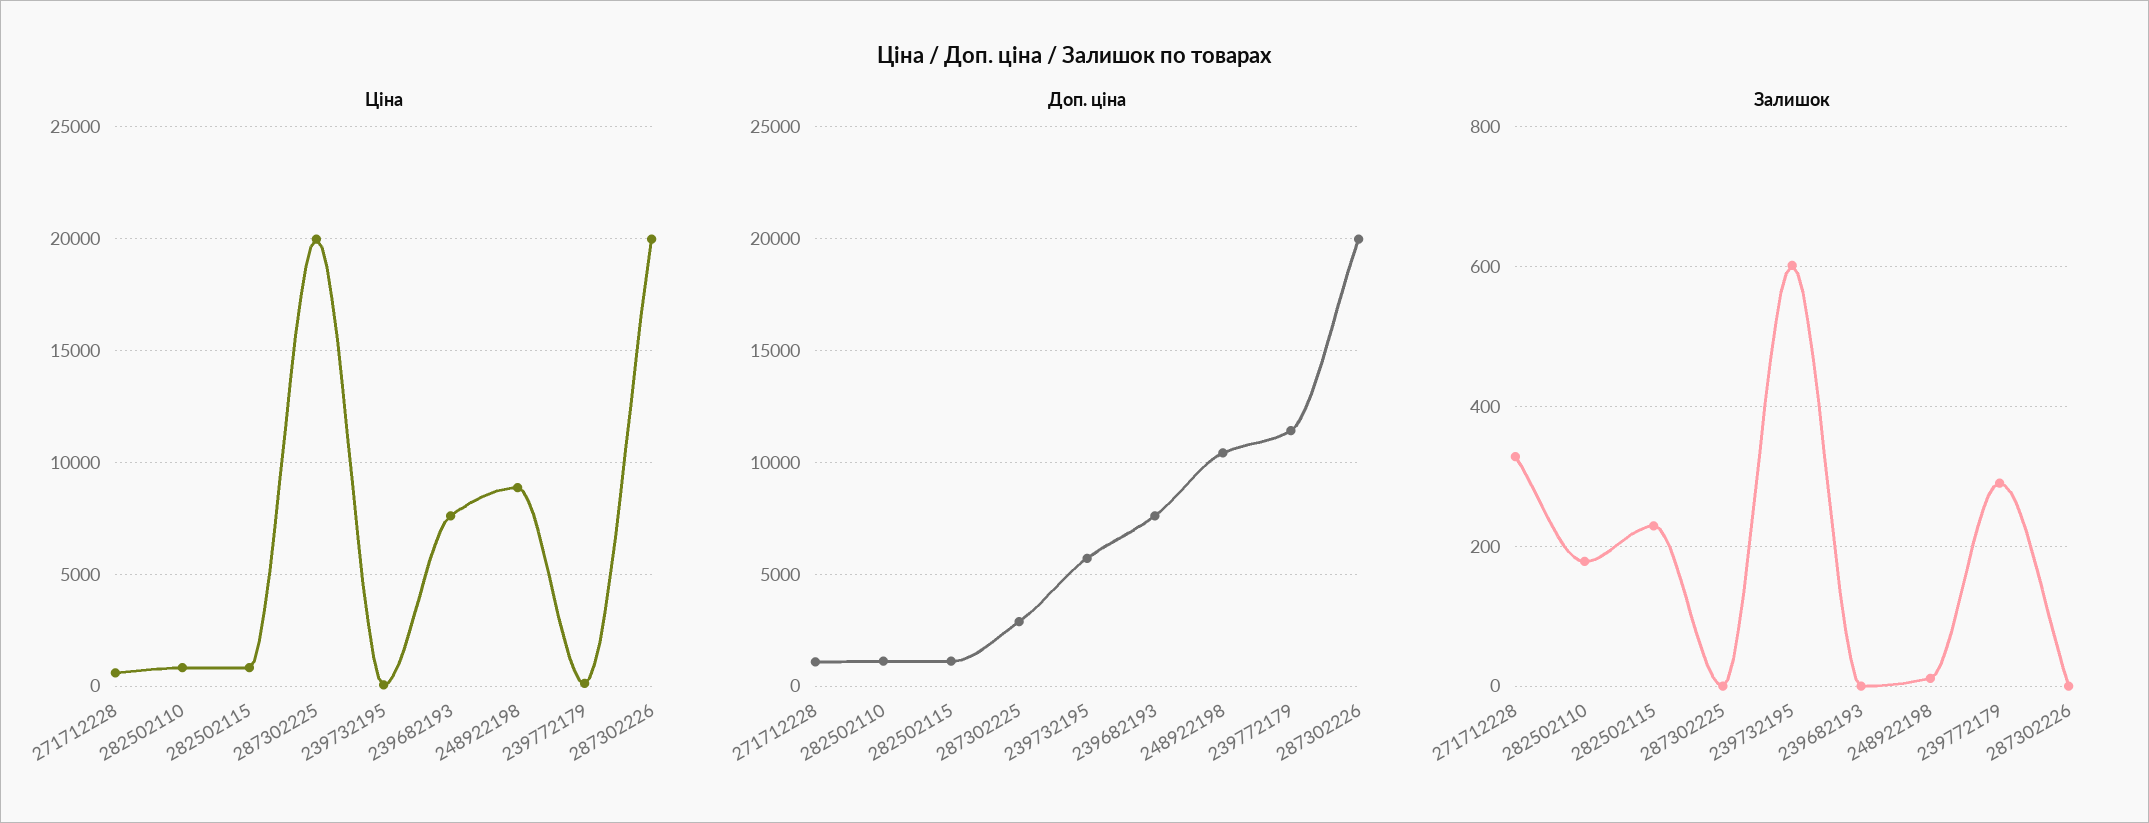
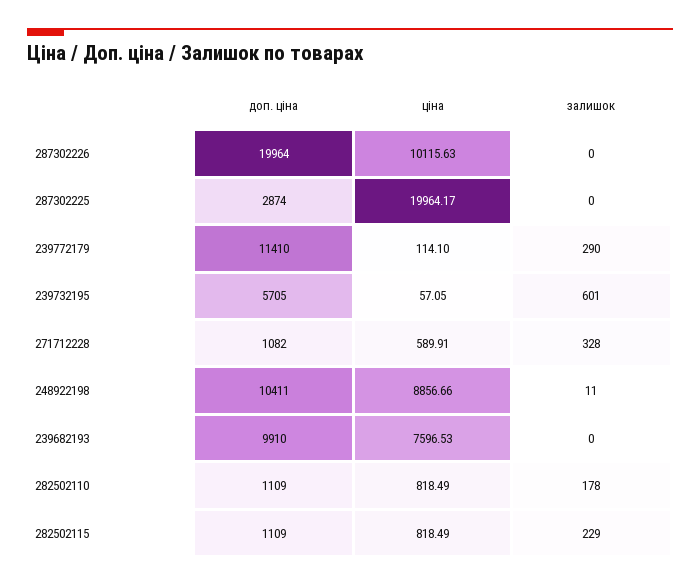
Ціна, 287302226: 20000 -> 10115.63
Доп. ціна, 239682193: 7500 -> 9910

